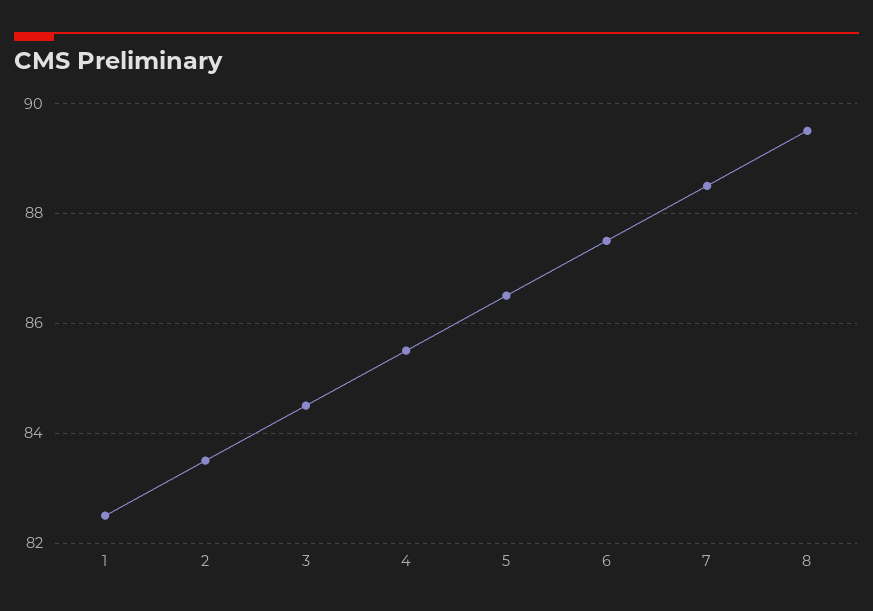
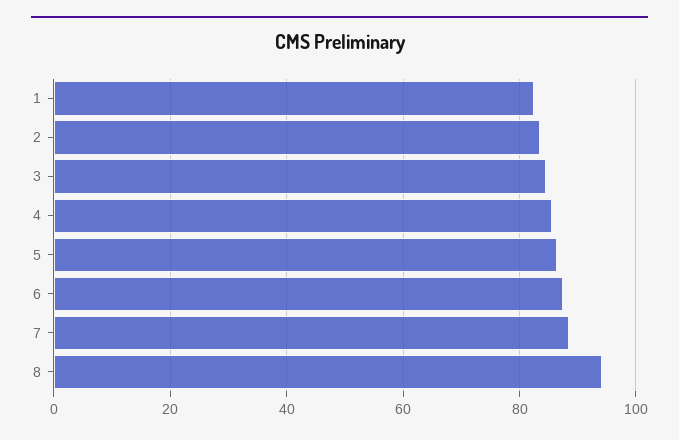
8: 89.5 -> 94

